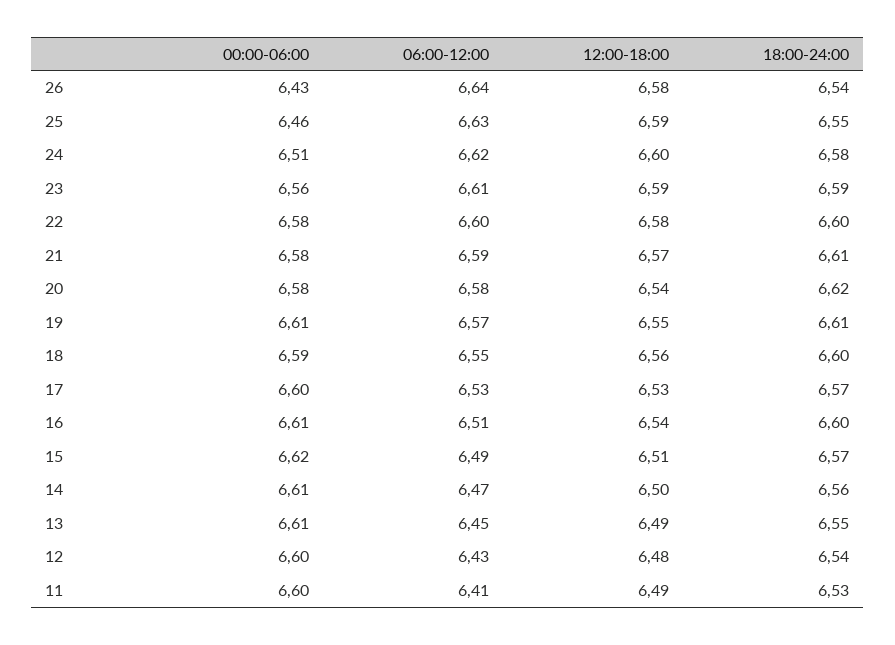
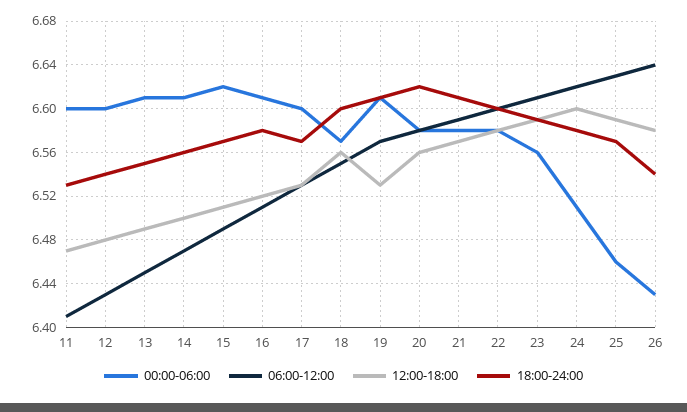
18:00-24:00, 25: 6.55 -> 6.57
12:00-18:00, 20: 6.54 -> 6.56
12:00-18:00, 19: 6.55 -> 6.53
00:00-06:00, 18: 6.59 -> 6.57
12:00-18:00, 16: 6.54 -> 6.52
18:00-24:00, 16: 6.6 -> 6.58
12:00-18:00, 11: 6.49 -> 6.47

